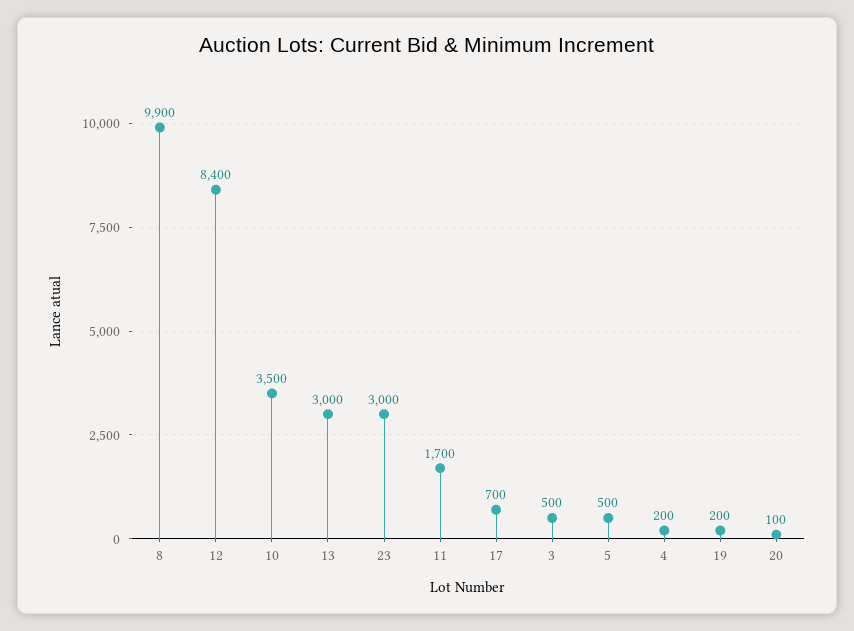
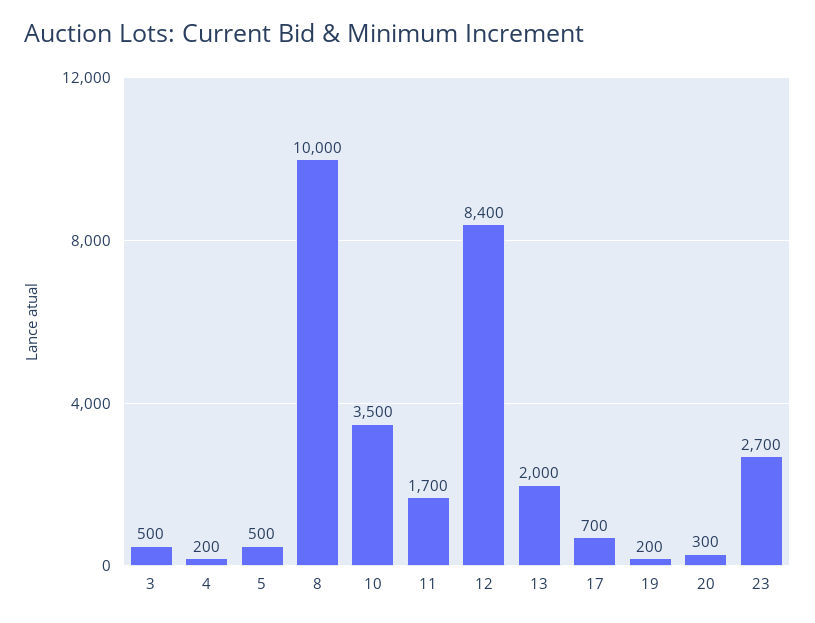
8: 9900 -> 10000
13: 3000 -> 2000
23: 3000 -> 2700
20: 100 -> 300

